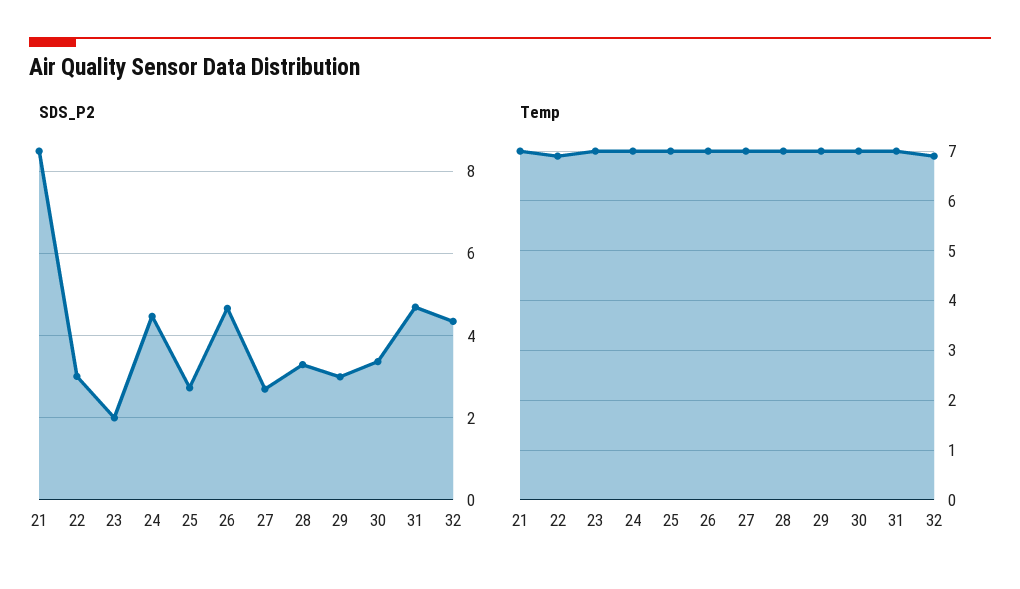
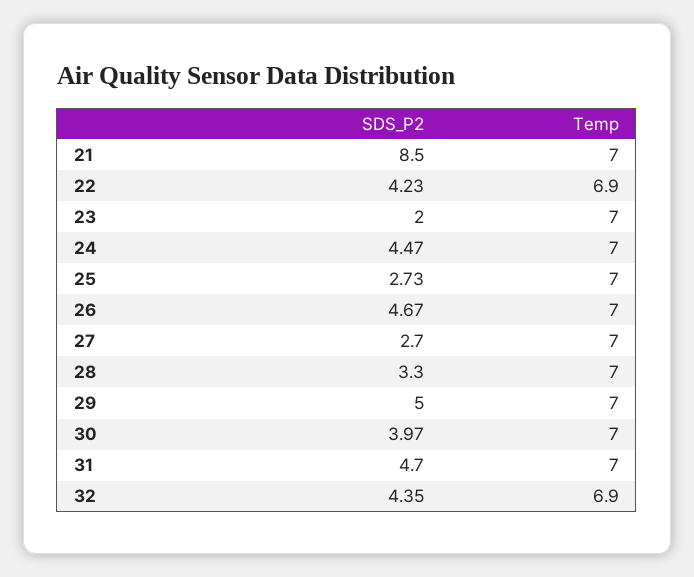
SDS_P2, 22: 3 -> 4.23
SDS_P2, 29: 3 -> 5
SDS_P2, 30: 3.4 -> 3.97

